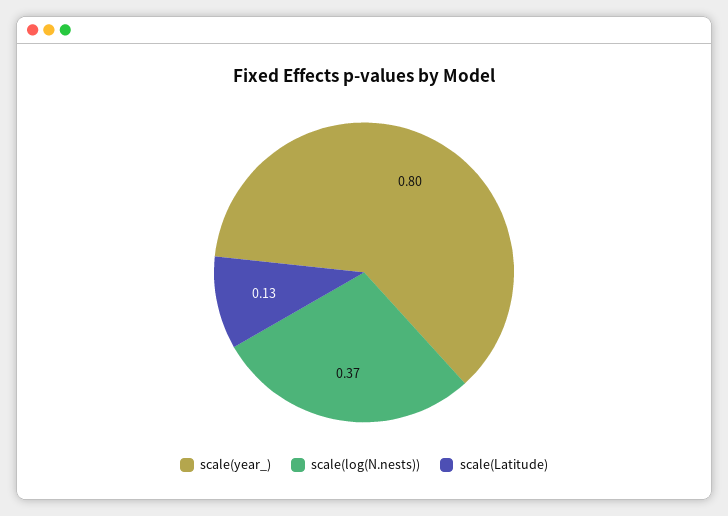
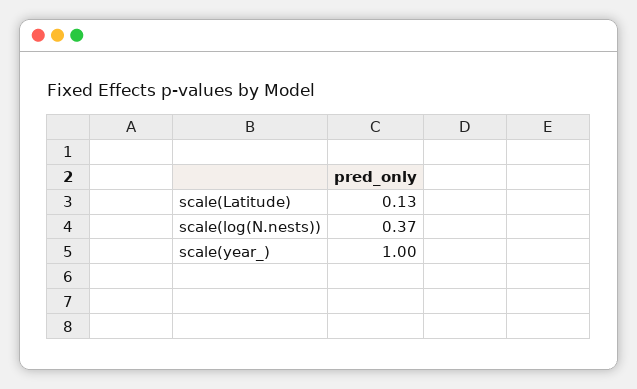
scale(year_): 0.8 -> 1

